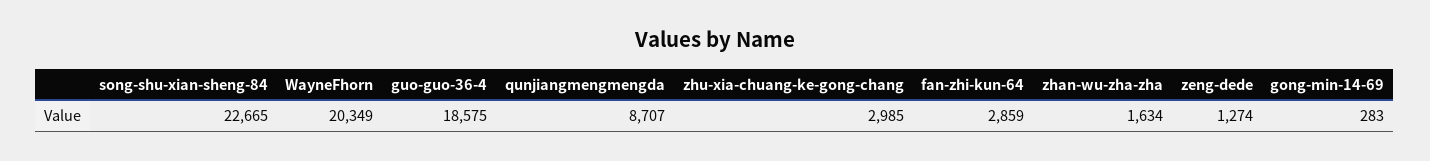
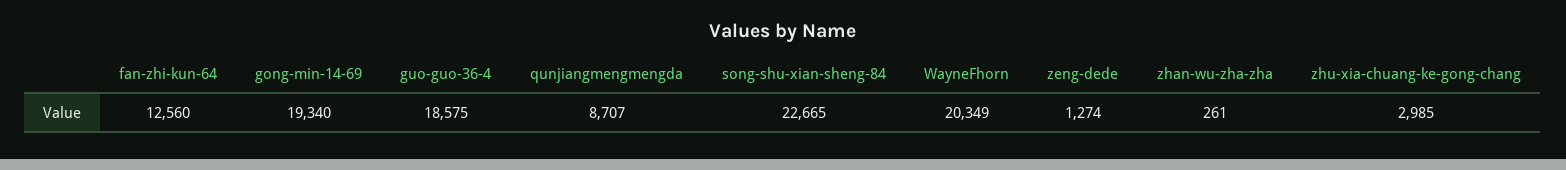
fan-zhi-kun-64: 2859 -> 12560
zhan-wu-zha-zha: 1634 -> 261
gong-min-14-69: 283 -> 19340

